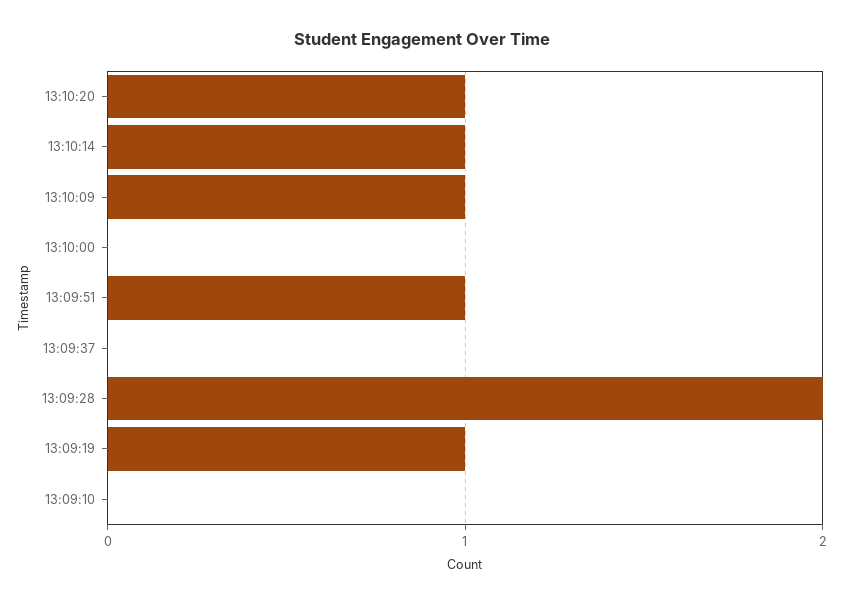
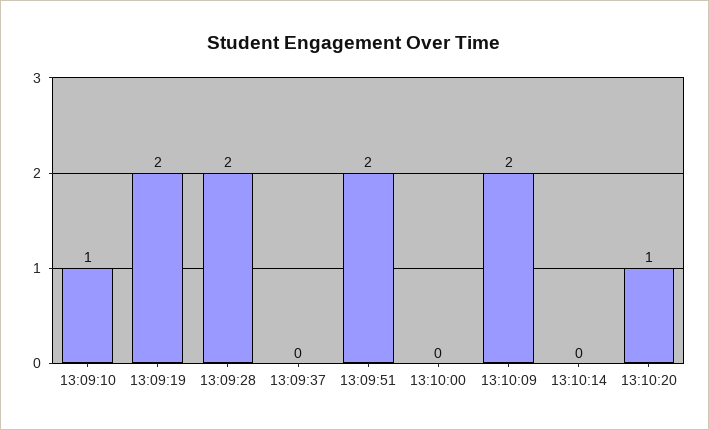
13:10:14: 1 -> 0
13:10:09: 1 -> 2
13:09:51: 1 -> 2
13:09:19: 1 -> 2
13:09:10: 0 -> 1

